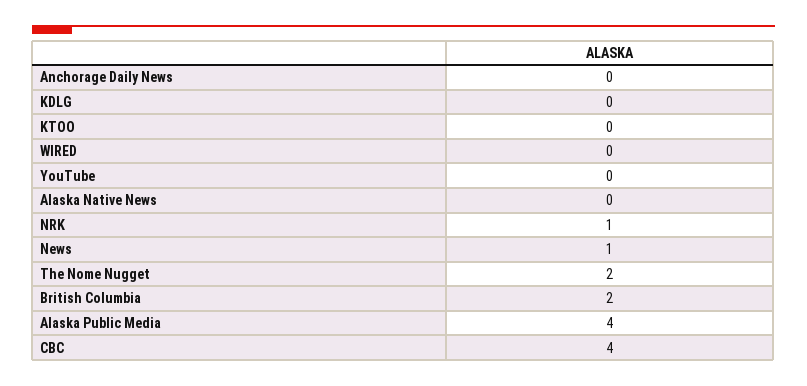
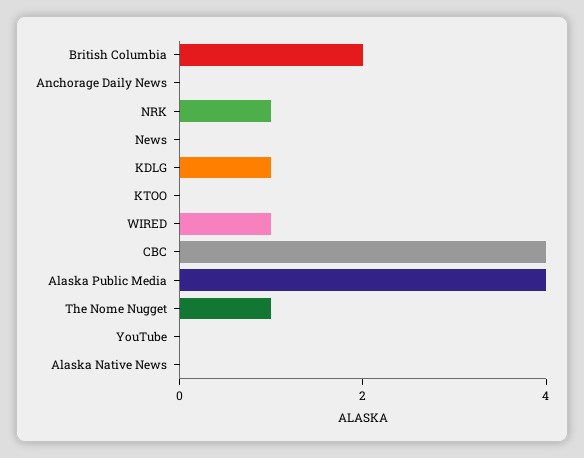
KDLG: 0 -> 1
WIRED: 0 -> 1
News: 1 -> 0
The Nome Nugget: 2 -> 1

